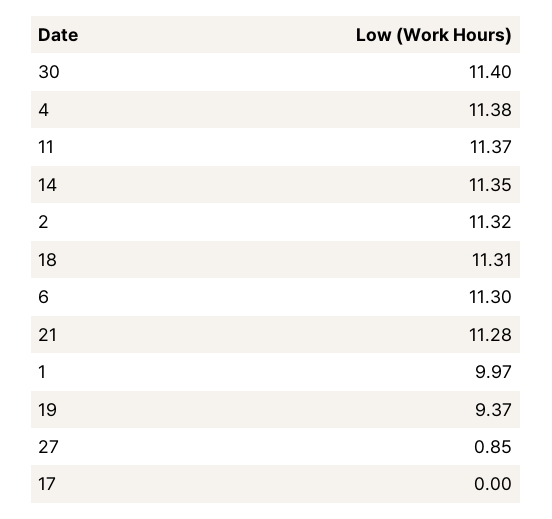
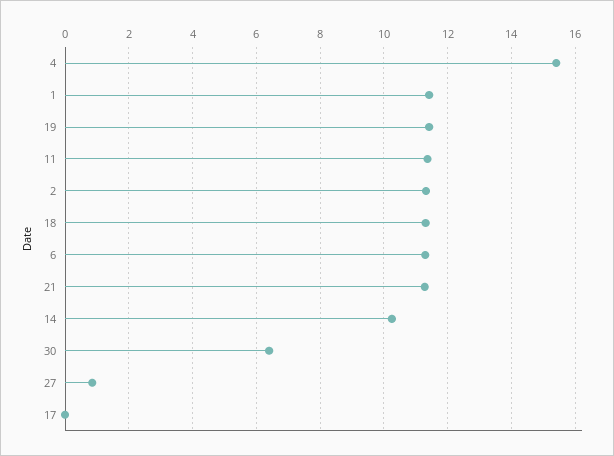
30: 11.4 -> 6.4
4: 11.38 -> 15.4
14: 11.35 -> 10.2
1: 9.97 -> 11.4
19: 9.37 -> 11.4

